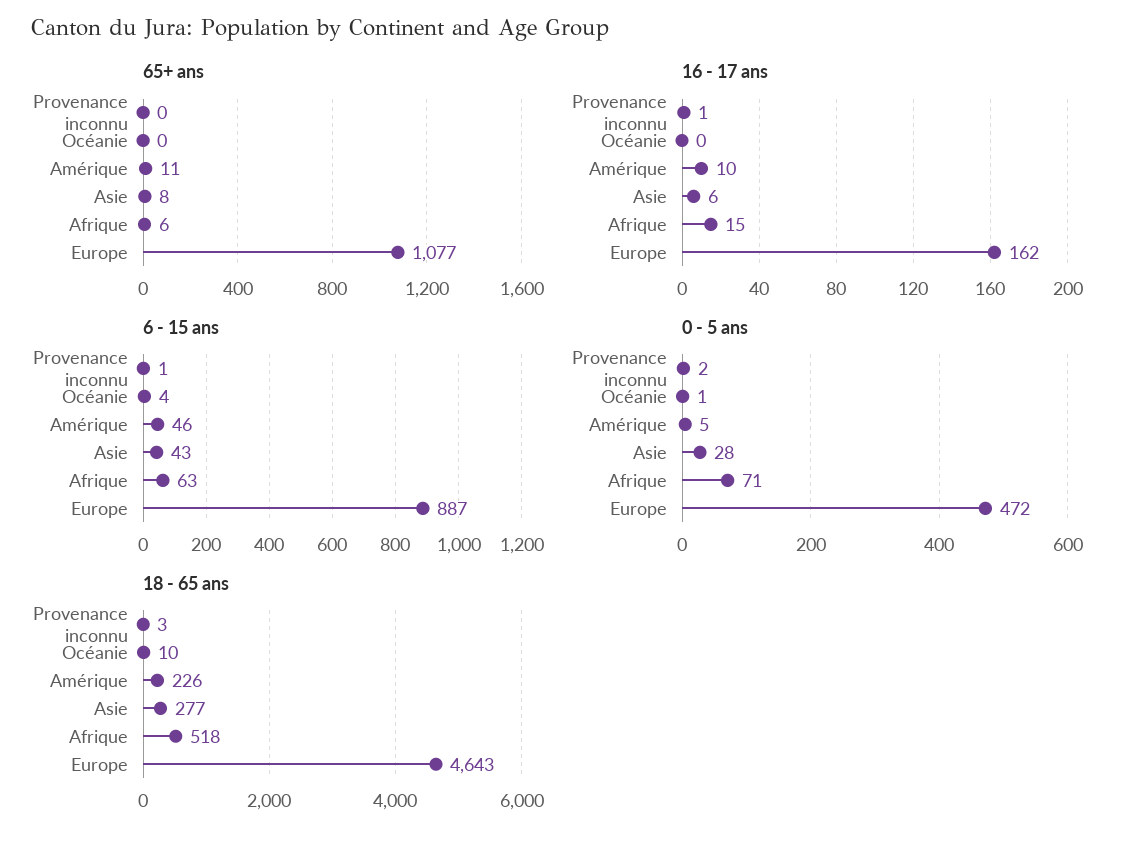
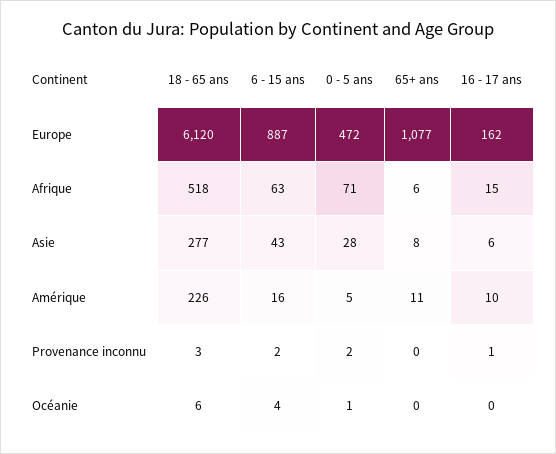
6 - 15 ans, Provenance inconnu: 1 -> 2
6 - 15 ans, Amérique: 46 -> 16
18 - 65 ans, Océanie: 10 -> 6
18 - 65 ans, Europe: 4643 -> 6120

